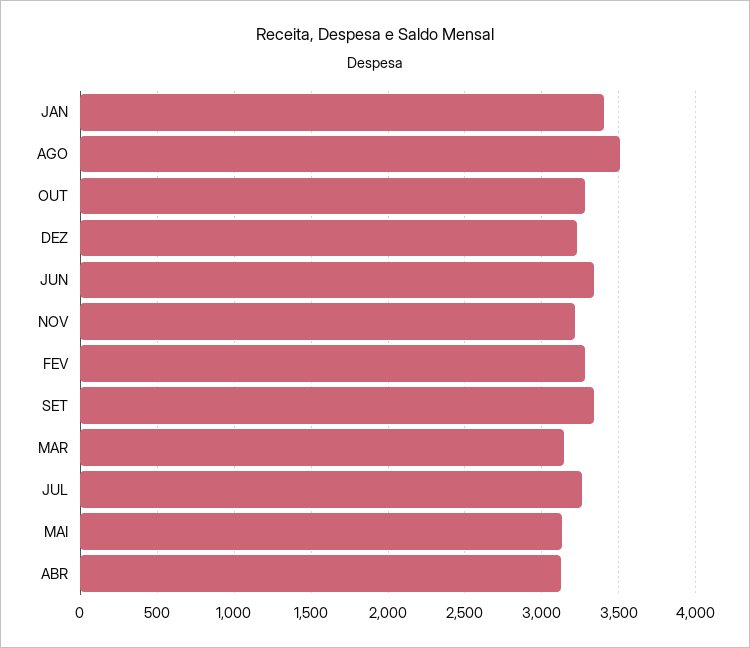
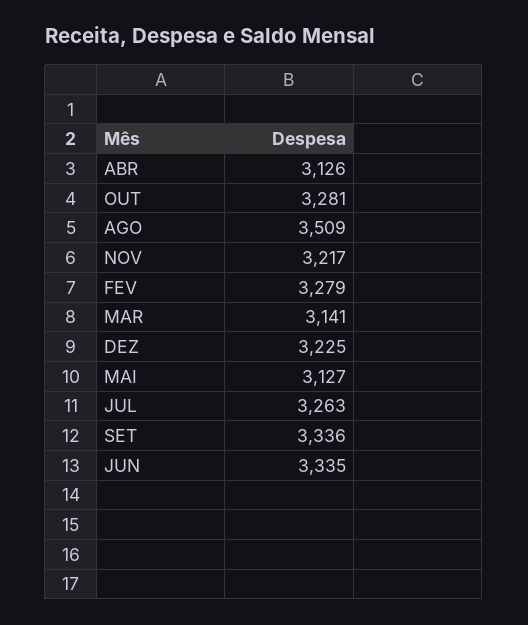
JAN: 3400 -> none

